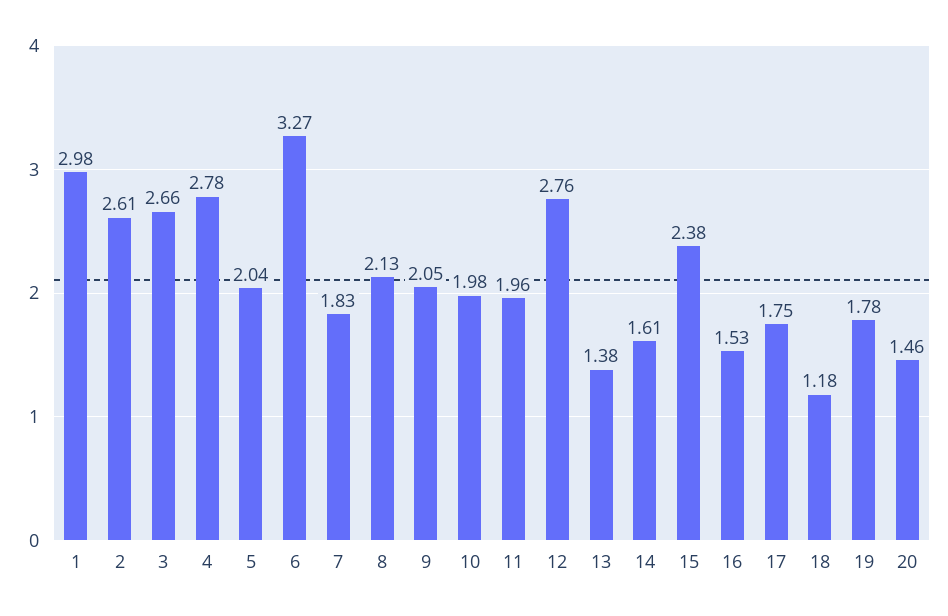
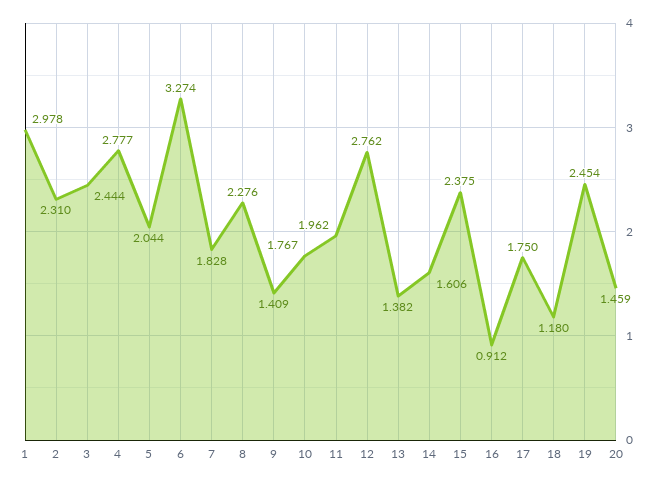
2: 2.61 -> 2.31
3: 2.66 -> 2.444
8: 2.13 -> 2.276
9: 2.05 -> 1.409
10: 1.98 -> 1.767
16: 1.53 -> 0.912
19: 1.78 -> 2.454

